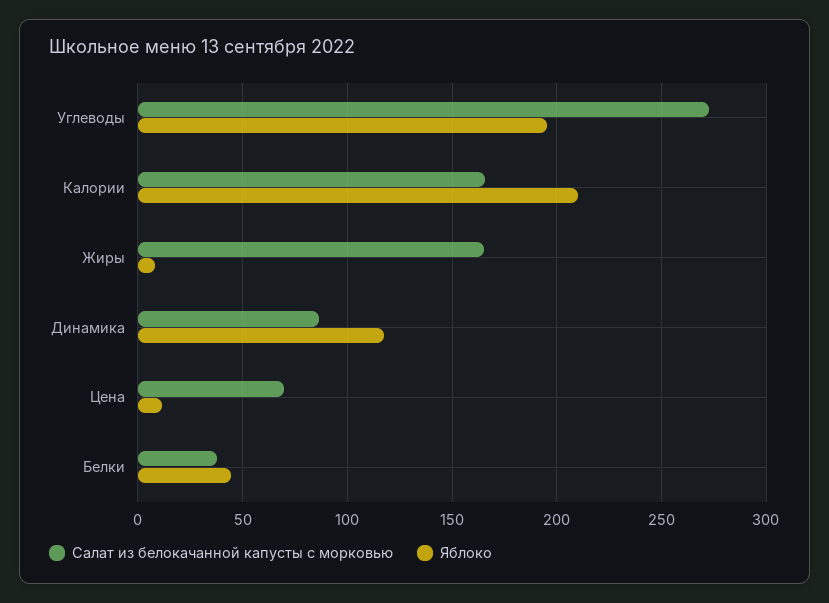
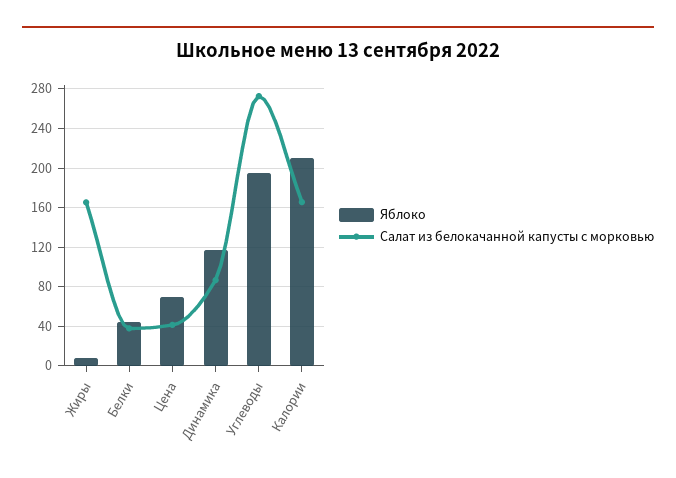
Салат из белокачанной капусты с морковью, Цена: 70 -> 40
Яблоко, Цена: 10 -> 70

